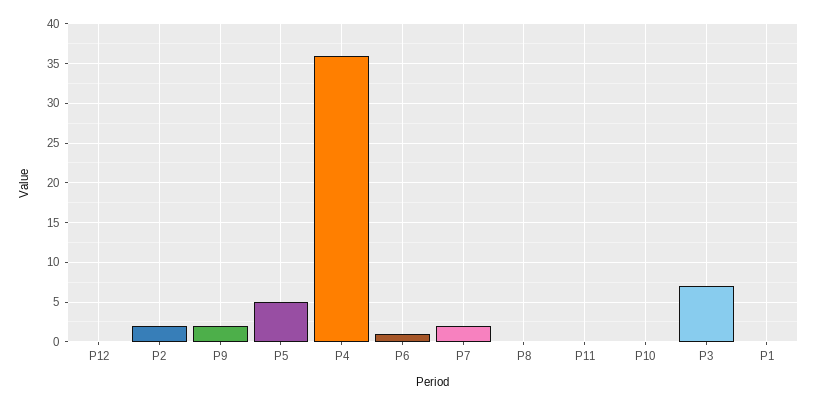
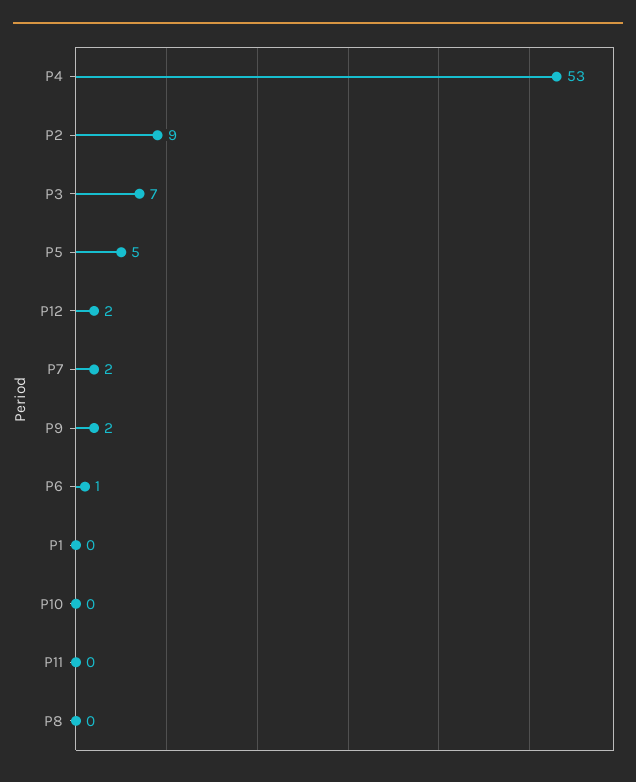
P12: 0 -> 2
P2: 2 -> 9
P4: 36 -> 53

